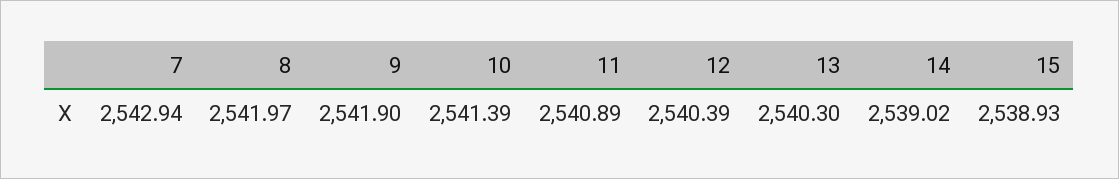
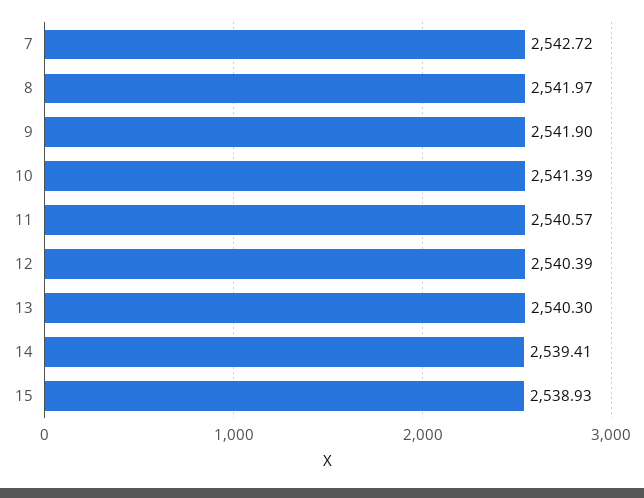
7: 2542.94 -> 2542.72
11: 2540.89 -> 2540.57
14: 2539.02 -> 2539.41

